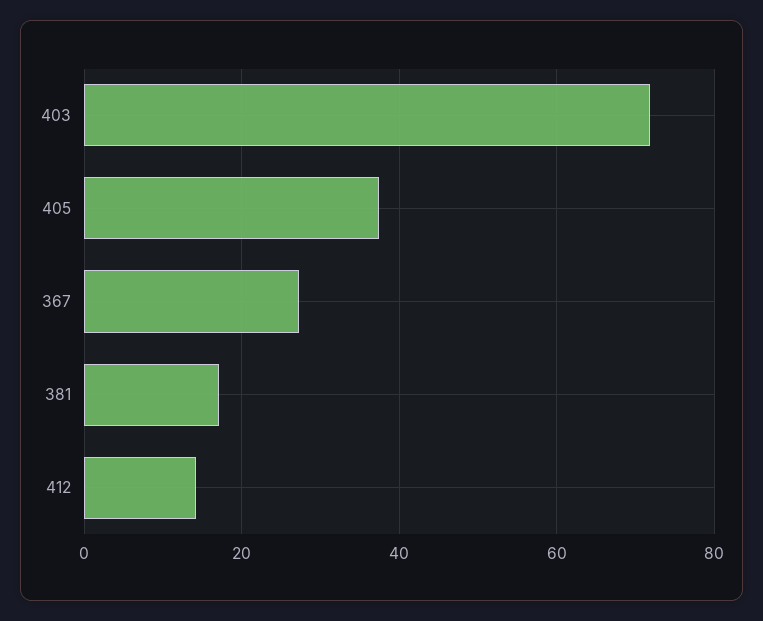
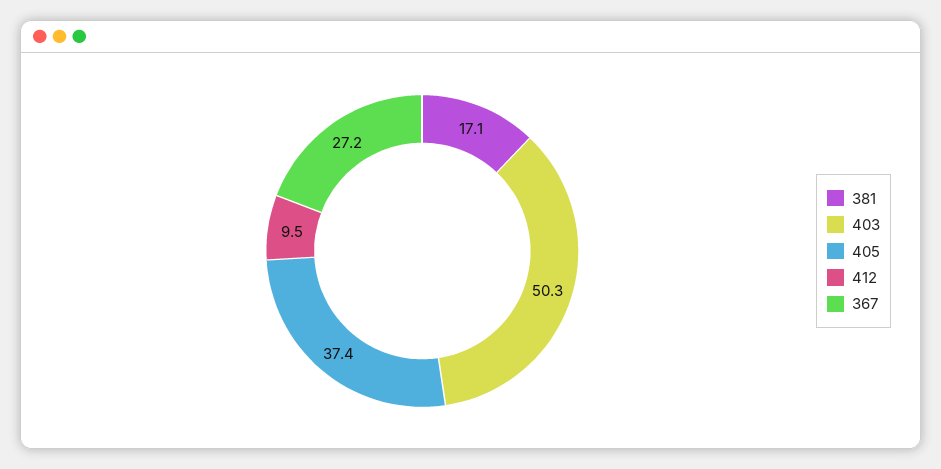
403: 72 -> 50.3
412: 14 -> 9.5

